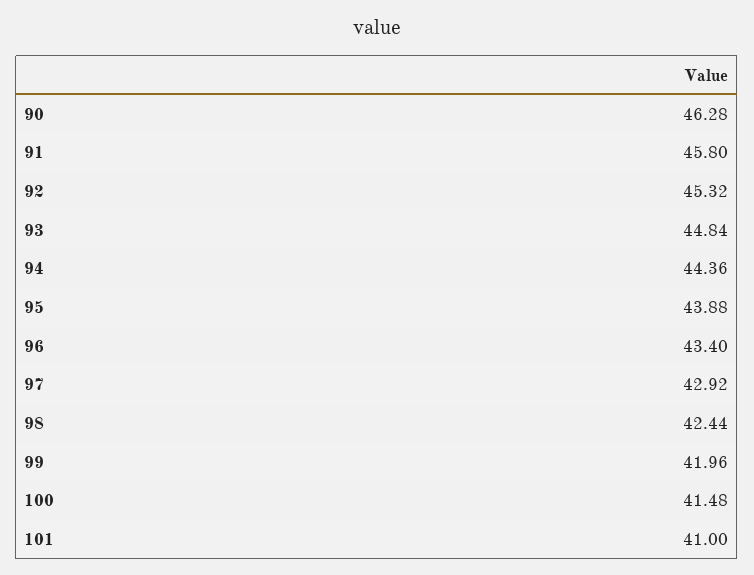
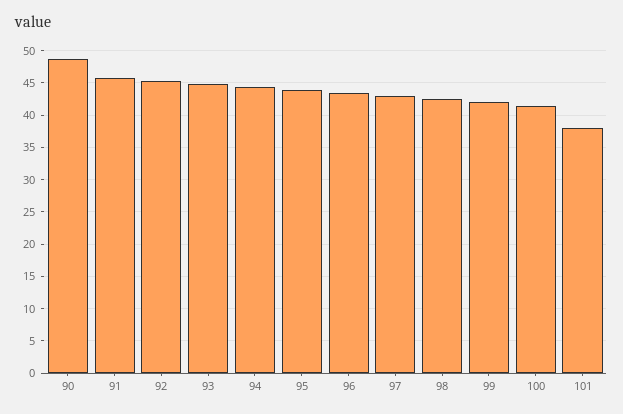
90: 46.28 -> 49
101: 41 -> 38

